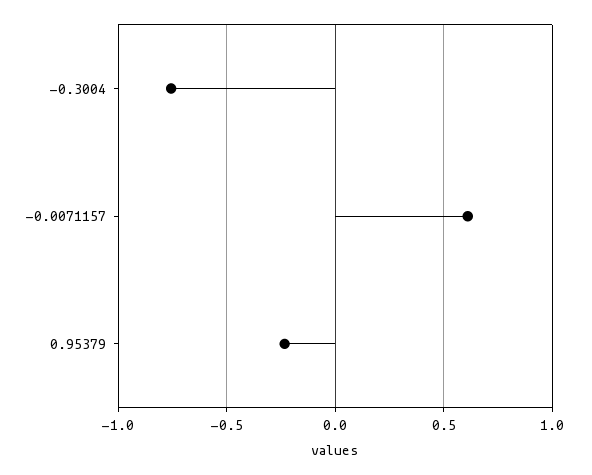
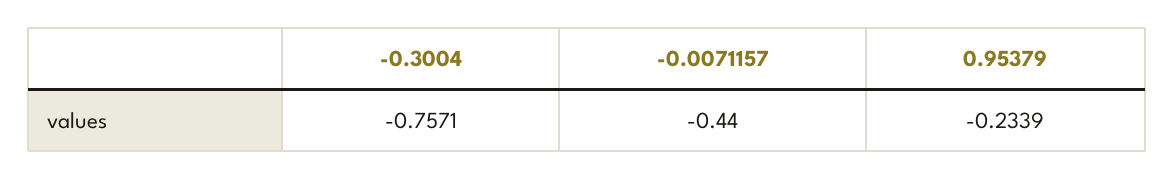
-0.0071157: 0.6 -> -0.44

